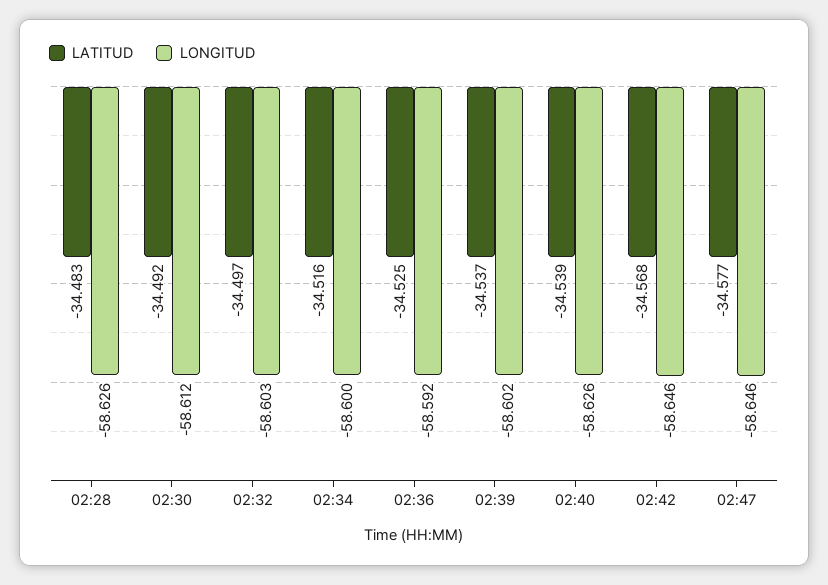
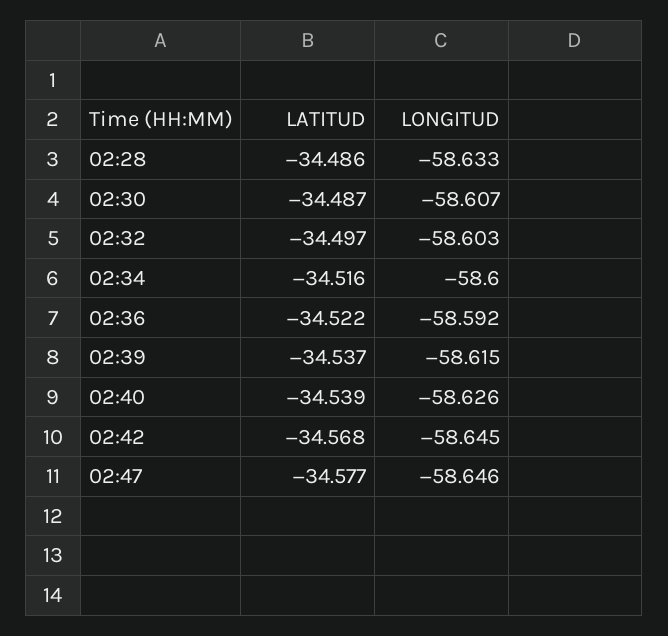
LATITUD, 02:28: -34.483 -> -34.486
LONGITUD, 02:28: -58.626 -> -58.633
LATITUD, 02:30: -34.492 -> -34.487
LONGITUD, 02:30: -58.612 -> -58.607
LATITUD, 02:36: -34.525 -> -34.522
LONGITUD, 02:39: -58.602 -> -58.615
LONGITUD, 02:42: -58.646 -> -58.645

